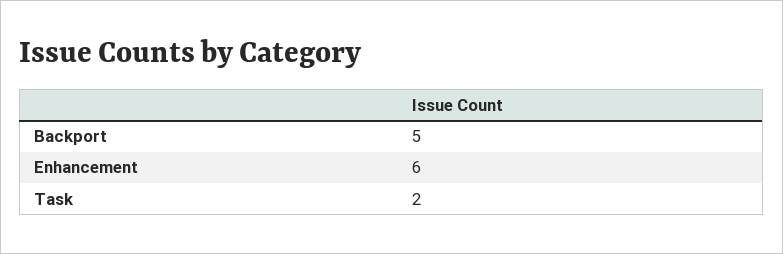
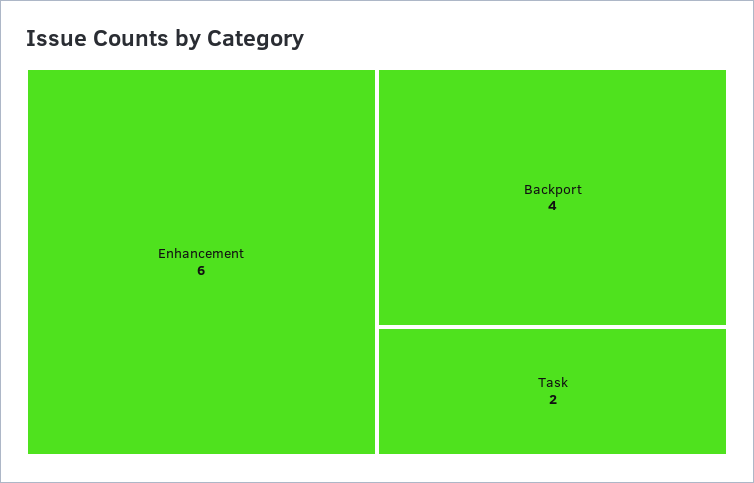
Backport: 5 -> 4

